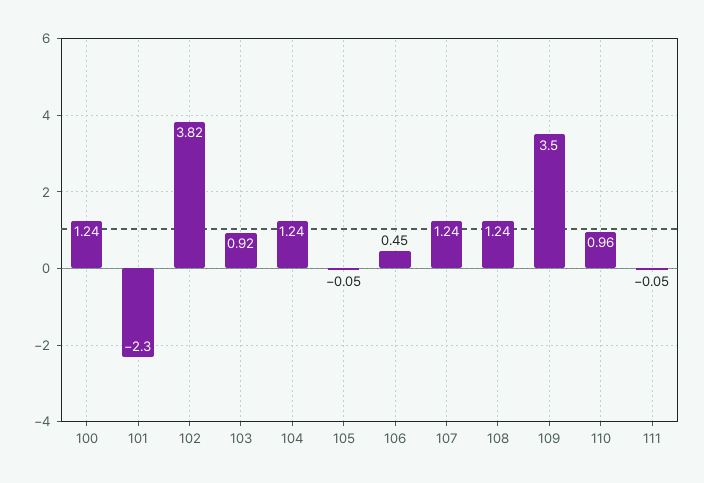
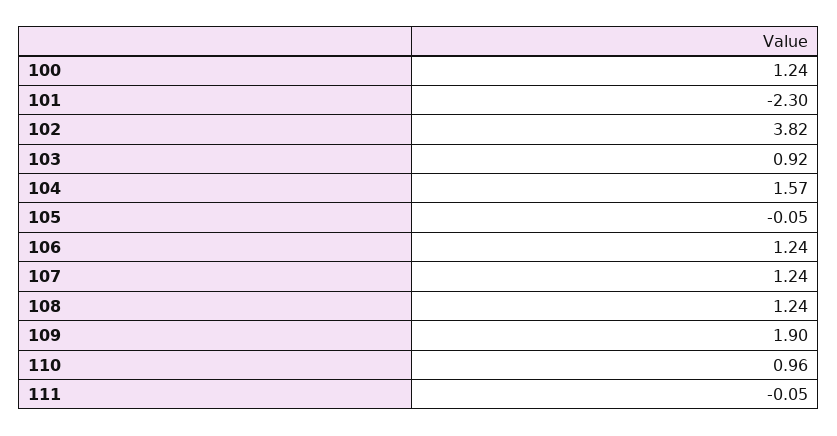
104: 1.24 -> 1.57
106: 0.45 -> 1.24
109: 3.5 -> 1.9

